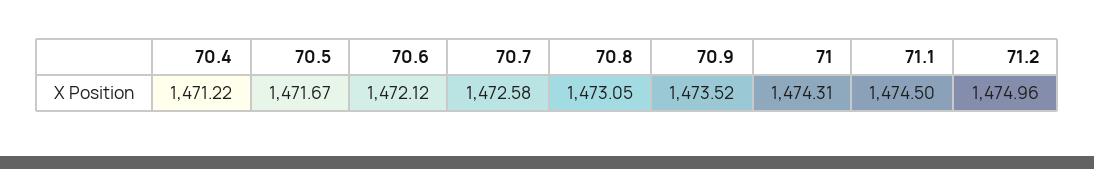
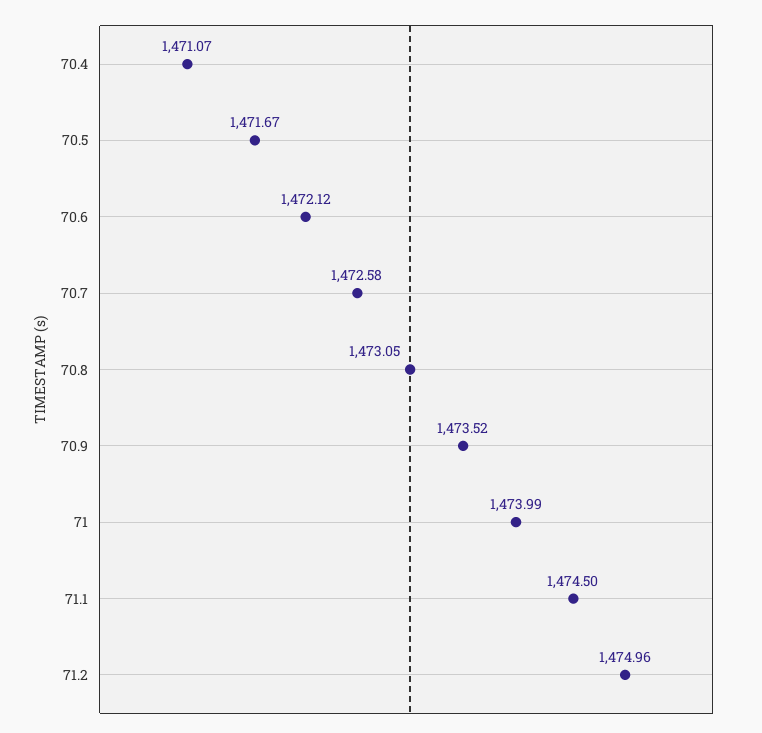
70.4: 1471.22 -> 1471.07
71: 1474.31 -> 1473.99

